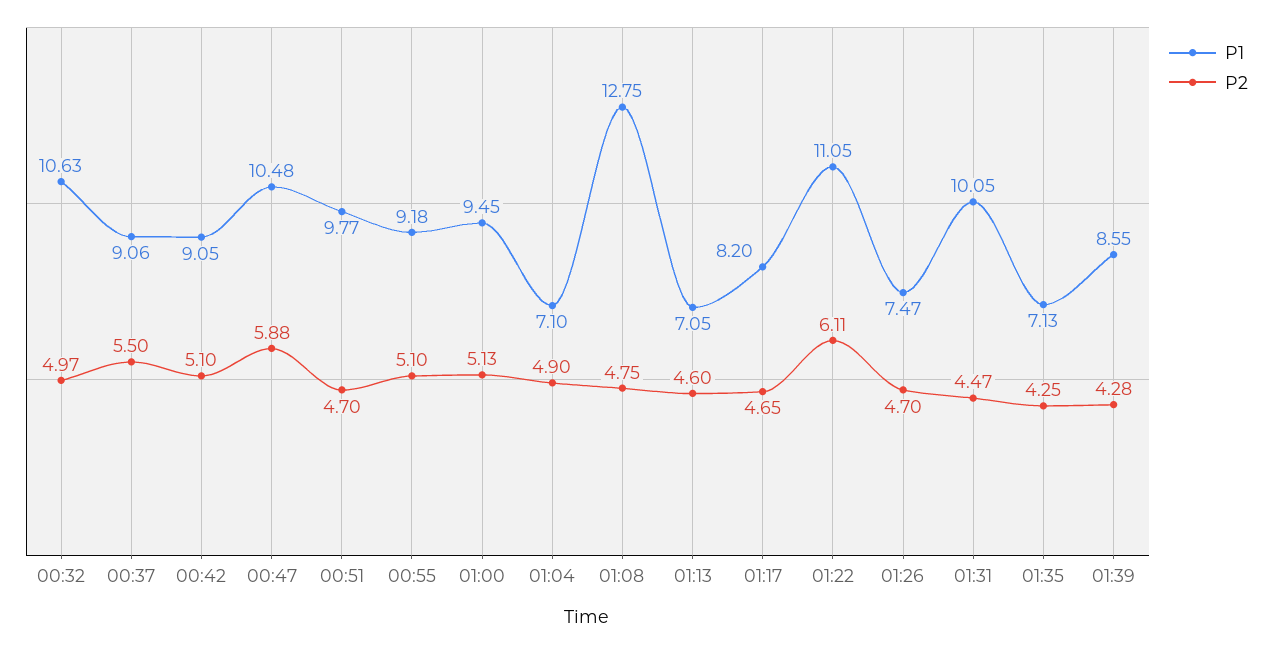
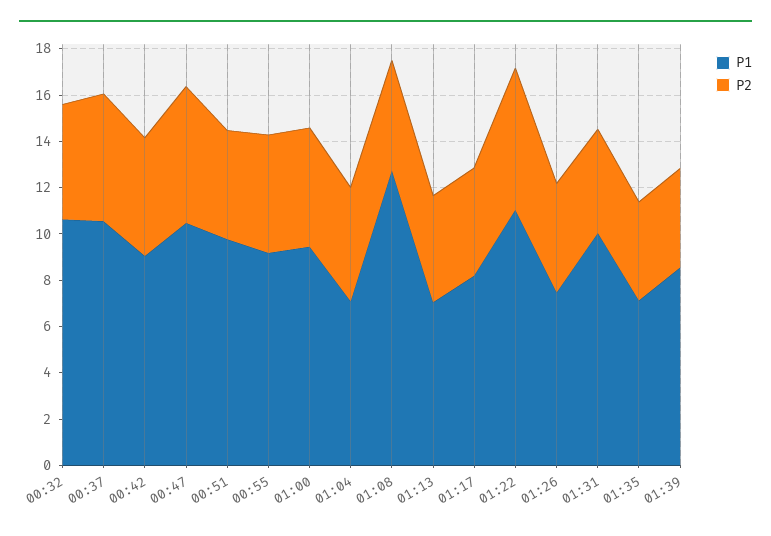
P1, 00:37: 9.06 -> 10.5

